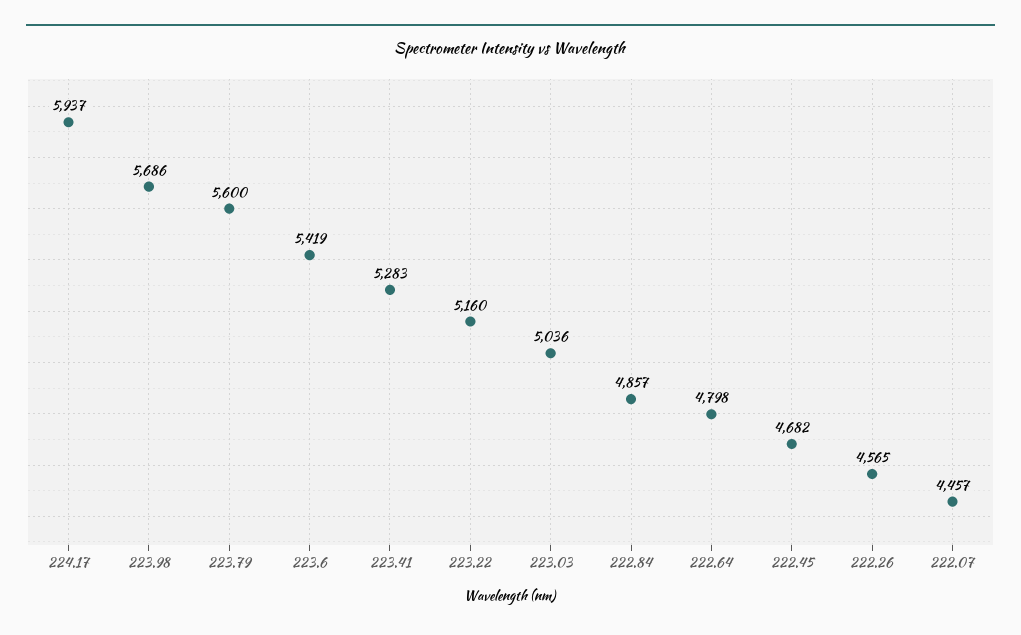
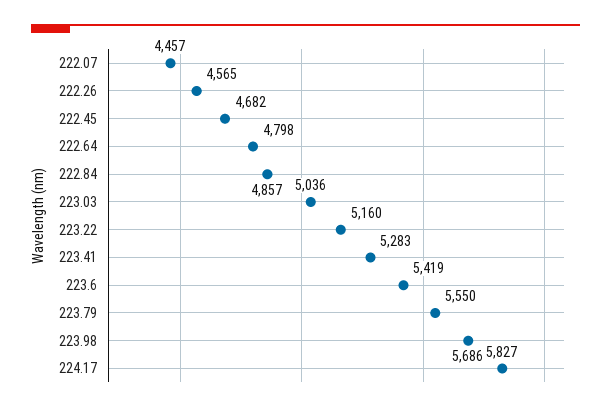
224.17: 5937 -> 5827
223.79: 5600 -> 5550

